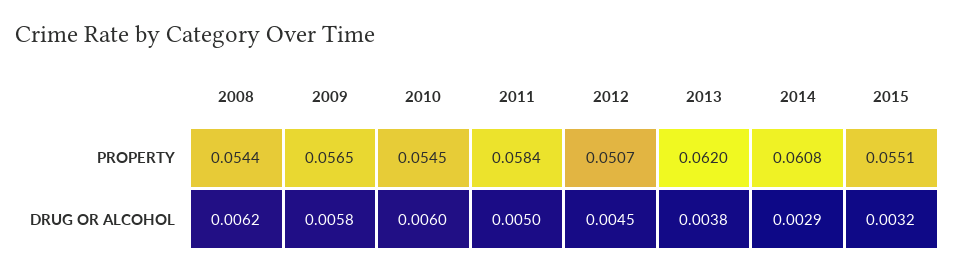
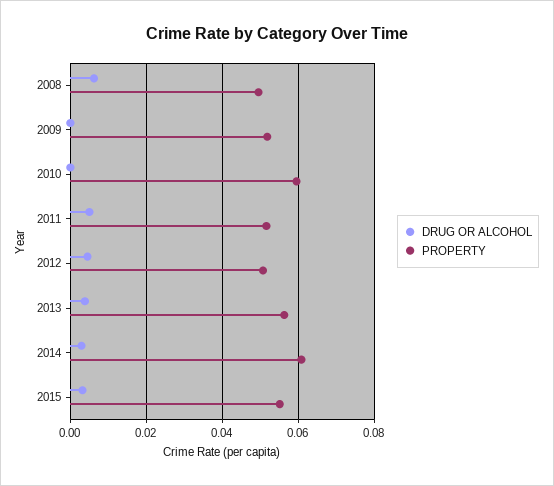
PROPERTY, 2008: 0.0544 -> 0.05
PROPERTY, 2009: 0.0565 -> 0.052
PROPERTY, 2010: 0.0545 -> 0.06
PROPERTY, 2011: 0.0584 -> 0.052
PROPERTY, 2013: 0.062 -> 0.056
DRUG OR ALCOHOL, 2009: 0.0058 -> 0
DRUG OR ALCOHOL, 2010: 0.006 -> 0

